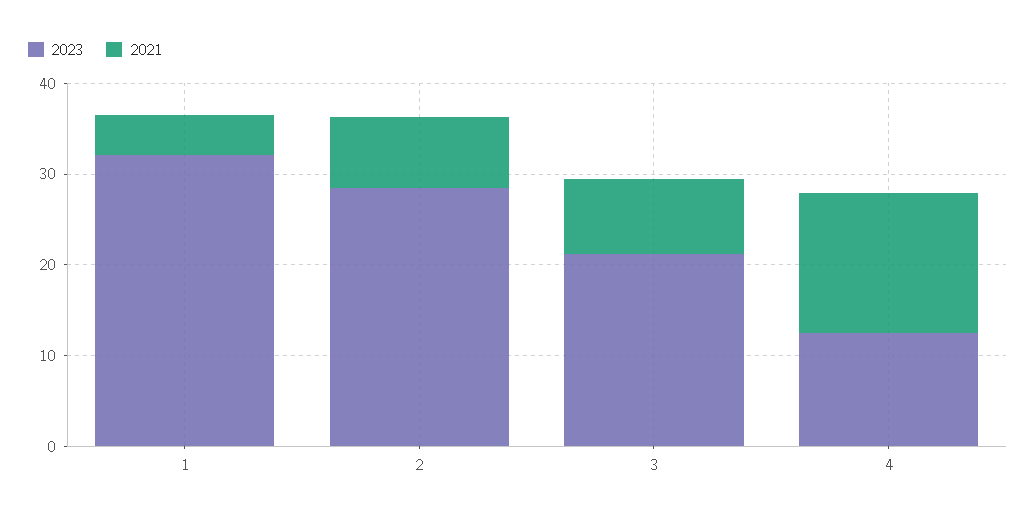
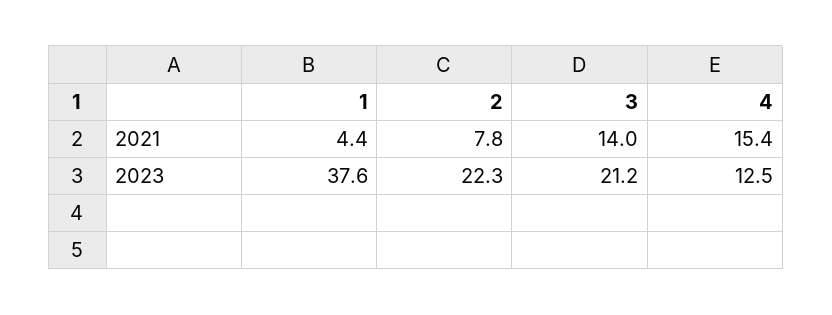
2023, 1: 32 -> 37.6
2023, 2: 28 -> 22.3
2021, 3: 8 -> 14

